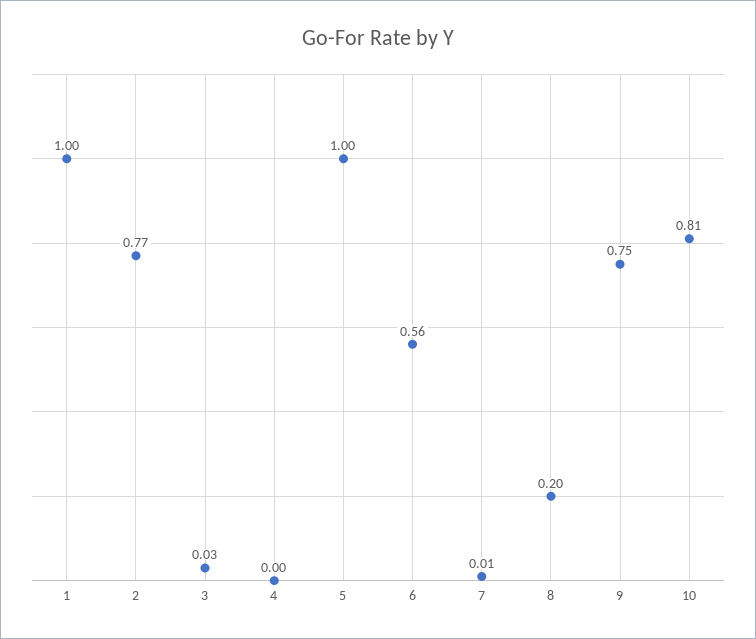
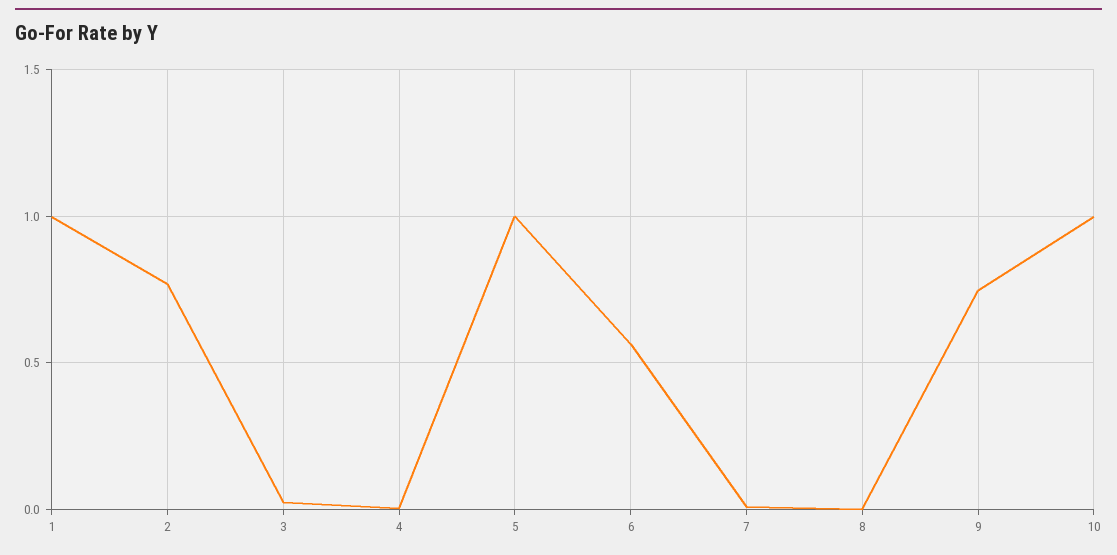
8: 0.2 -> 0
10: 0.81 -> 1

